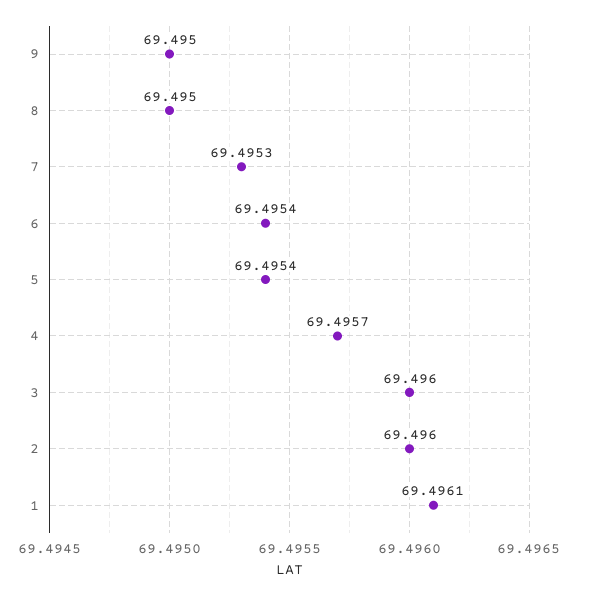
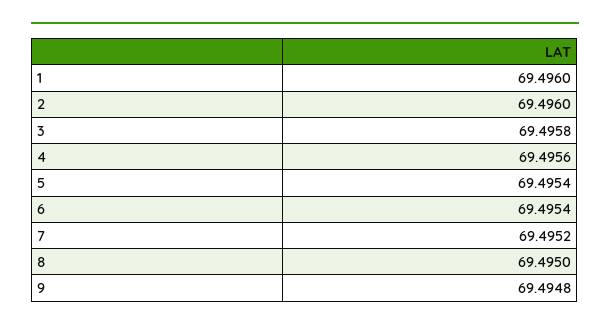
9: 69.495 -> 69.4948
7: 69.4953 -> 69.4952
4: 69.4957 -> 69.4956
3: 69.496 -> 69.4958
1: 69.4961 -> 69.496

